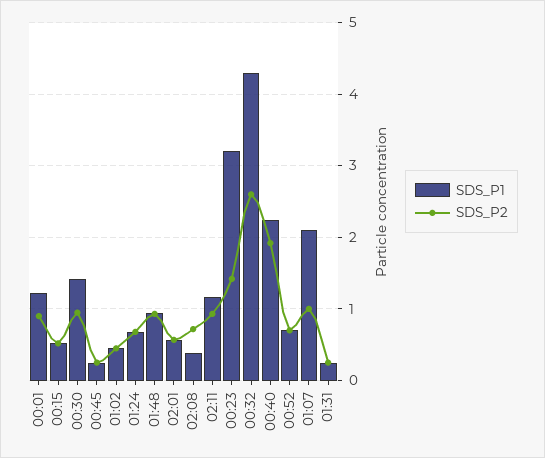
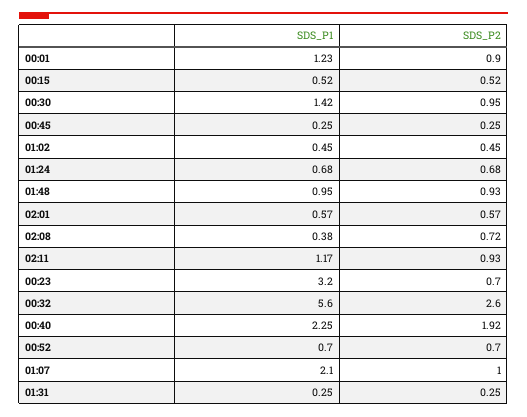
SDS_P2, 00:23: 1.4 -> 0.7
SDS_P1, 00:32: 4.3 -> 5.6

